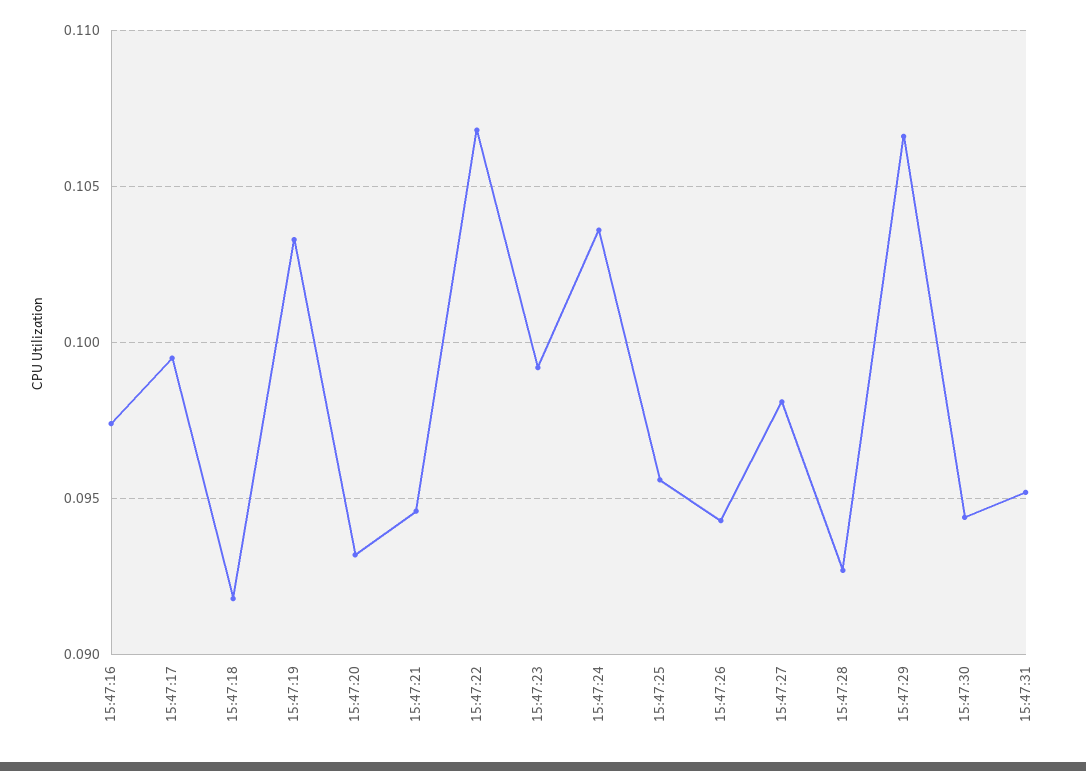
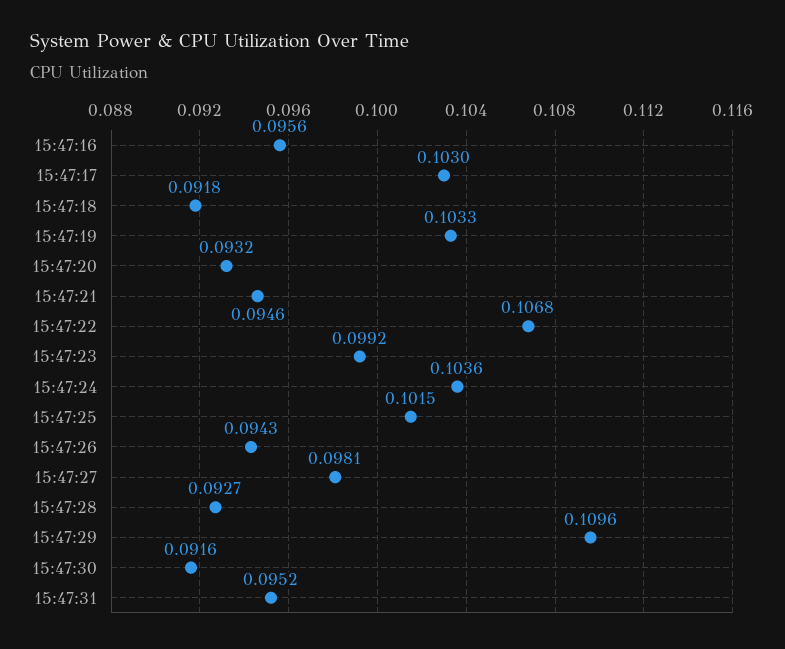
15:47:16: 0.0975 -> 0.0956
15:47:17: 0.0995 -> 0.103
15:47:25: 0.0955 -> 0.1015
15:47:29: 0.1065 -> 0.1096
15:47:30: 0.0945 -> 0.0916

